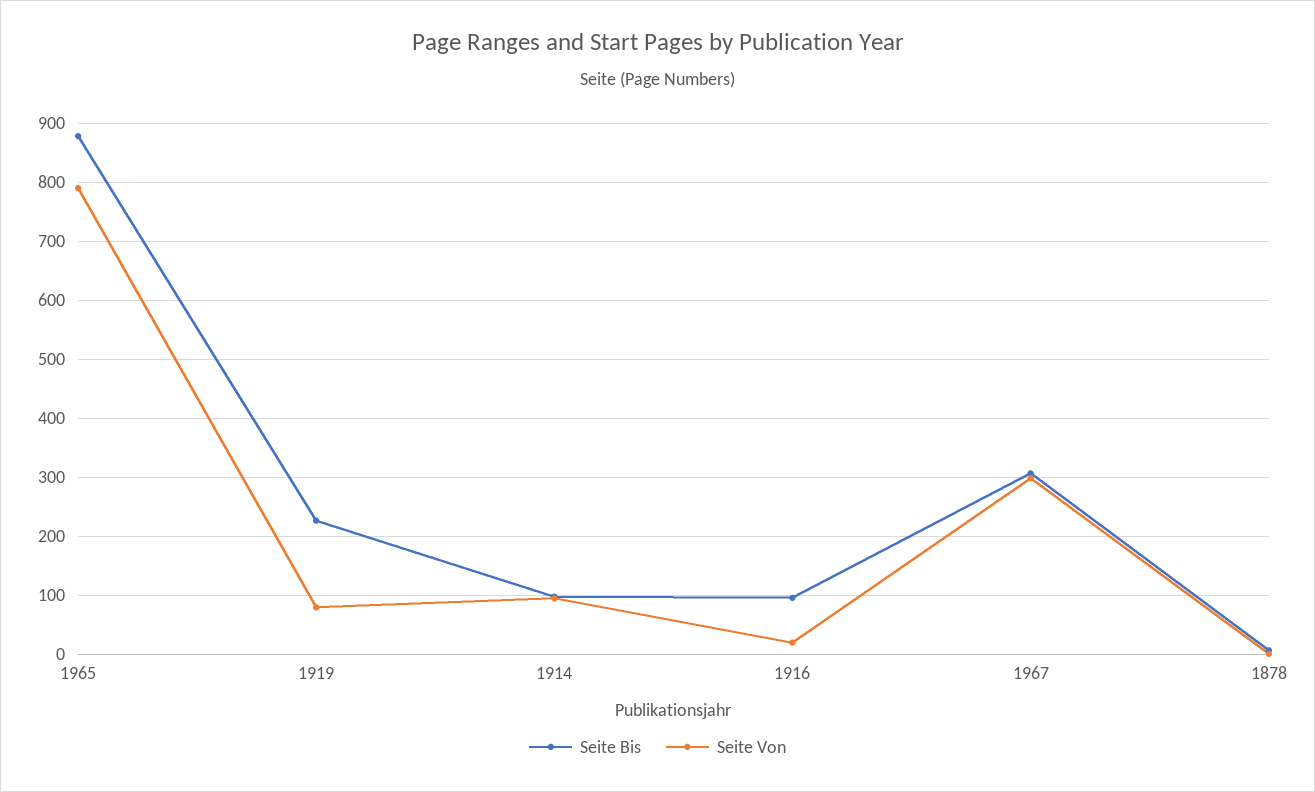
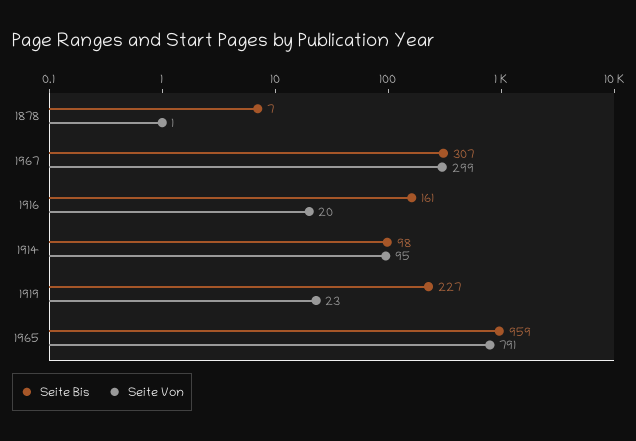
Seite Bis, 1965: 880 -> 959
Seite Von, 1919: 80 -> 23
Seite Bis, 1916: 100 -> 161

